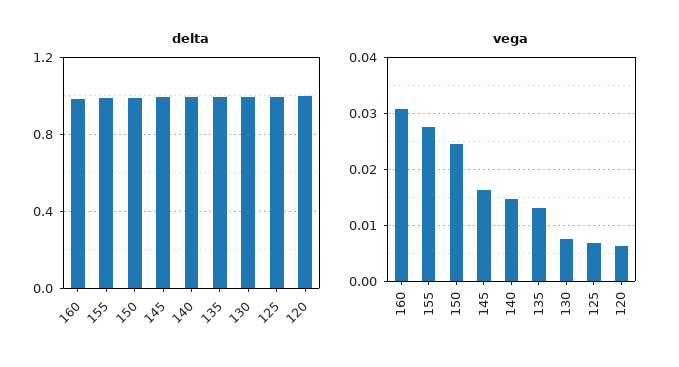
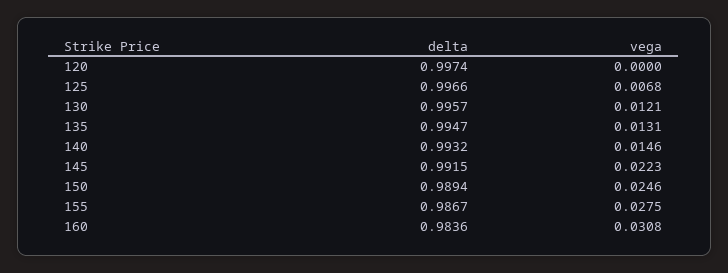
vega, 145: 0.016 -> 0.0223
vega, 130: 0.008 -> 0.0121
vega, 120: 0.006 -> 0

